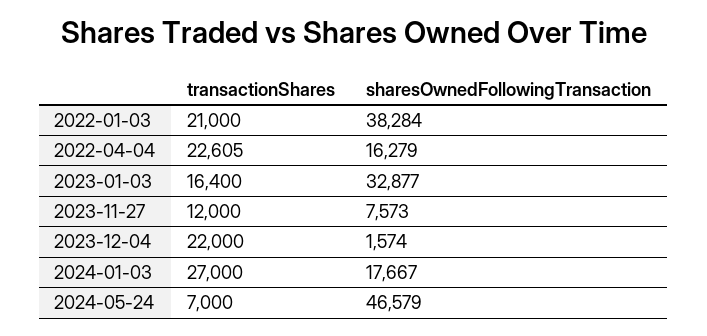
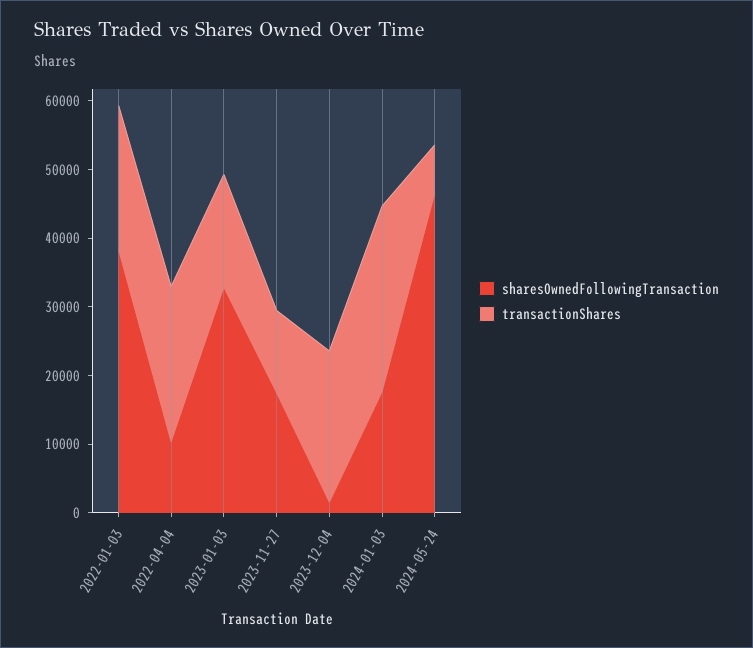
sharesOwnedFollowingTransaction, 2022-04-04: 16279 -> 10000
sharesOwnedFollowingTransaction, 2023-11-27: 7573 -> 18000

